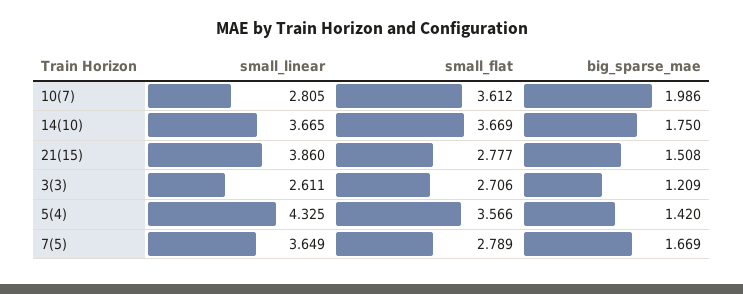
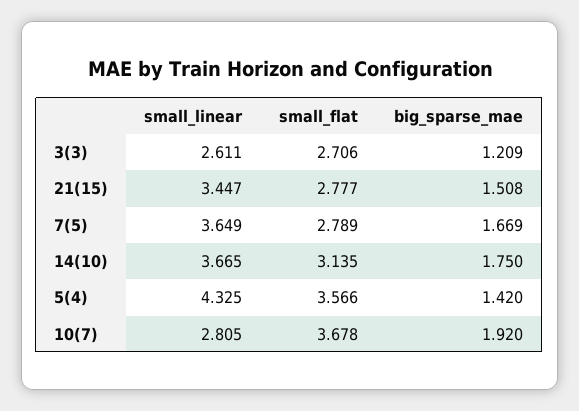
small_flat, 10(7): 3.612 -> 3.678
big_sparse_mae, 10(7): 1.986 -> 1.92
small_flat, 14(10): 3.669 -> 3.135
small_linear, 21(15): 3.86 -> 3.447

